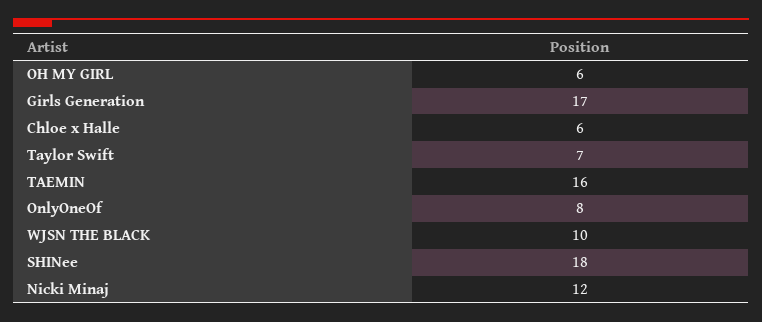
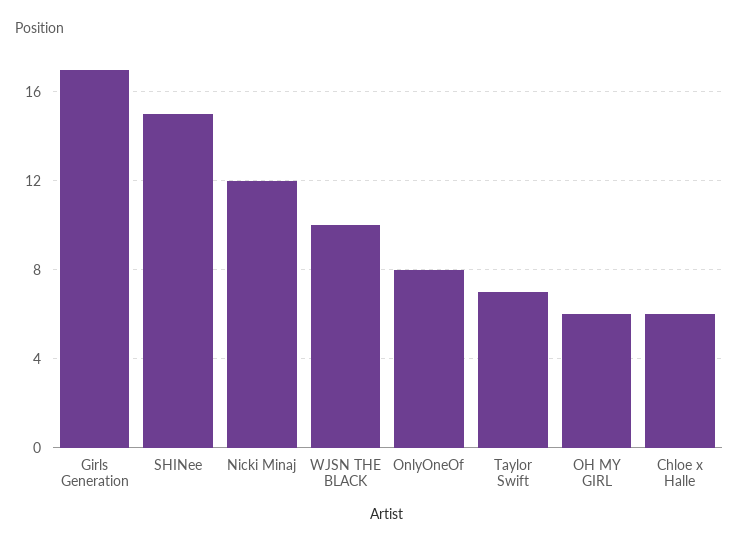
TAEMIN: 16 -> none
SHINee: 18 -> 15

